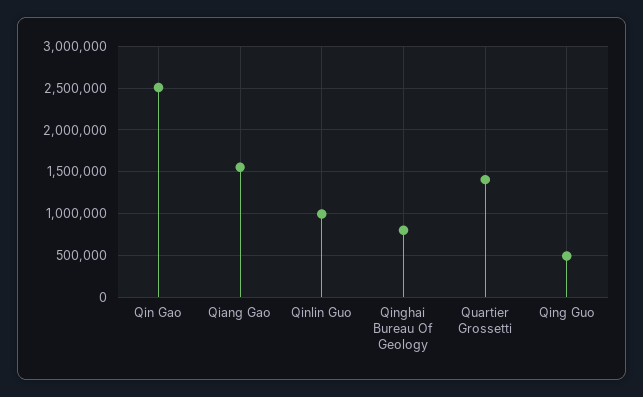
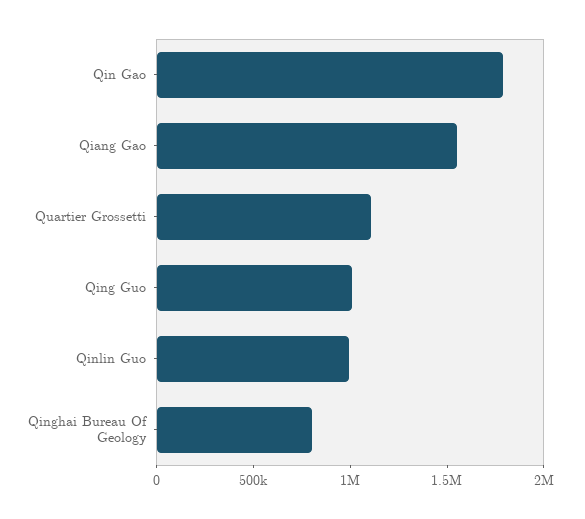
Qin Gao: 2500000 -> 1800000
Quartier Grossetti: 1400000 -> 1100000
Qing Guo: 500000 -> 1000000

